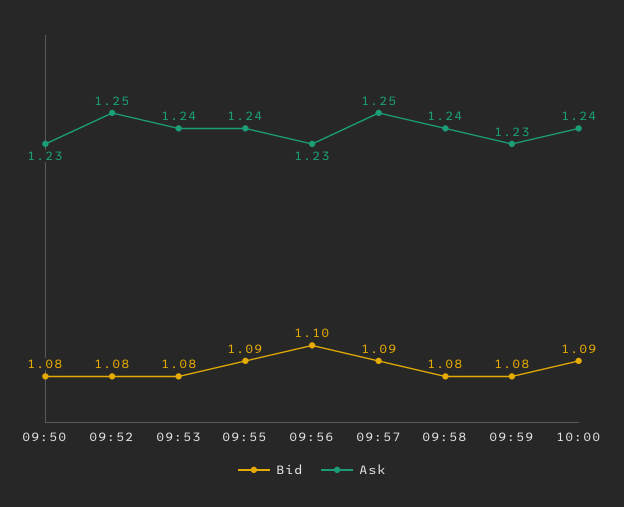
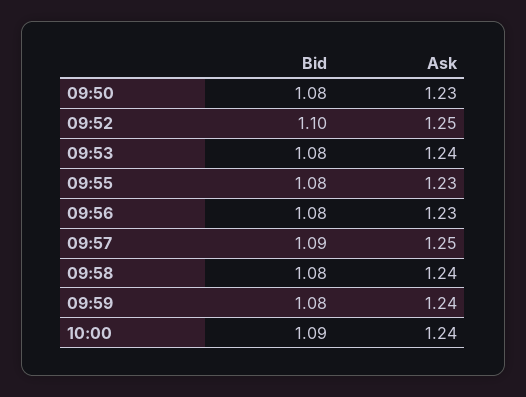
Bid, 09:52: 1.08 -> 1.1
Bid, 09:55: 1.09 -> 1.08
Ask, 09:55: 1.24 -> 1.23
Bid, 09:56: 1.1 -> 1.08
Ask, 09:59: 1.23 -> 1.24

